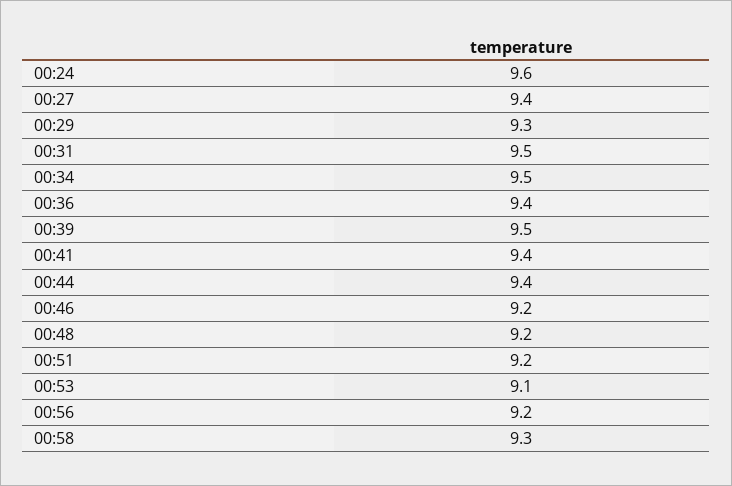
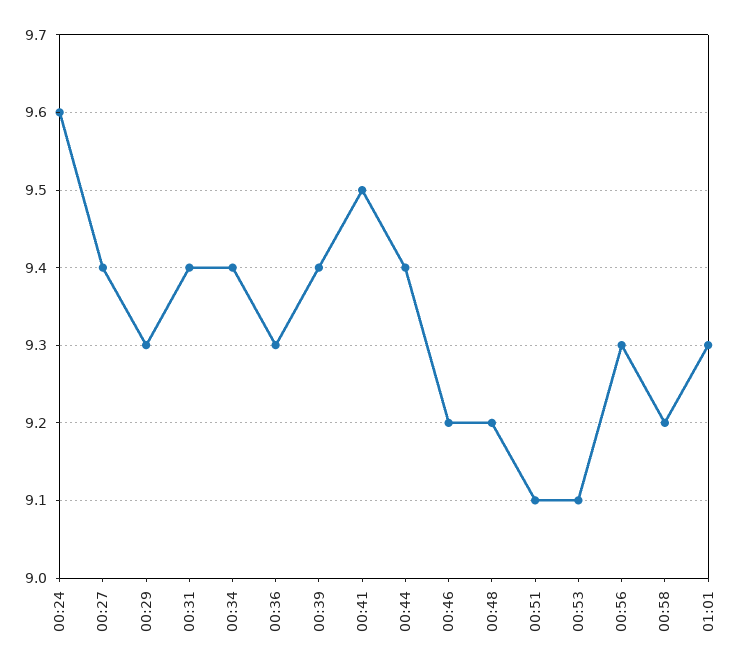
00:31: 9.5 -> 9.4
00:34: 9.5 -> 9.4
00:36: 9.4 -> 9.3
00:39: 9.5 -> 9.4
00:41: 9.4 -> 9.5
00:51: 9.2 -> 9.1
00:56: 9.2 -> 9.3
00:58: 9.3 -> 9.2
01:01: none -> 9.3

